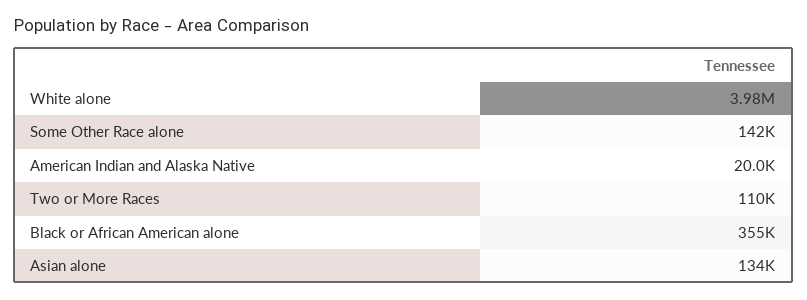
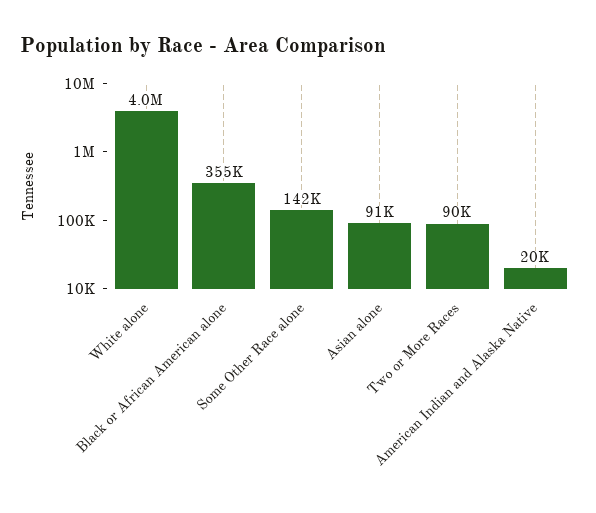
Two or More Races: 110000 -> 90000
Asian alone: 134000 -> 91000

